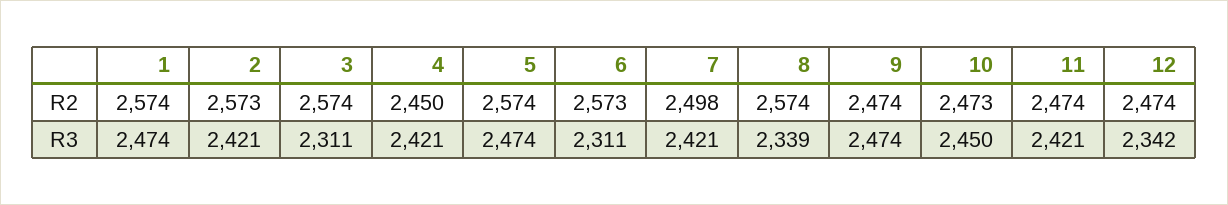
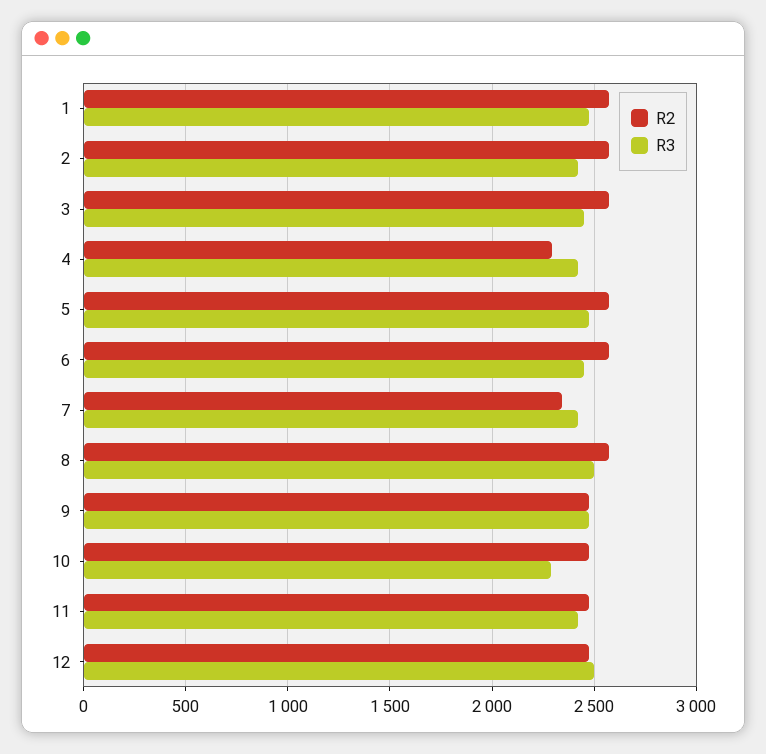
R2, 4: 2450 -> 2300
R2, 7: 2498 -> 2350
R3, 3: 2311 -> 2450
R3, 6: 2311 -> 2450
R3, 8: 2339 -> 2500
R3, 10: 2450 -> 2300
R3, 12: 2342 -> 2500

